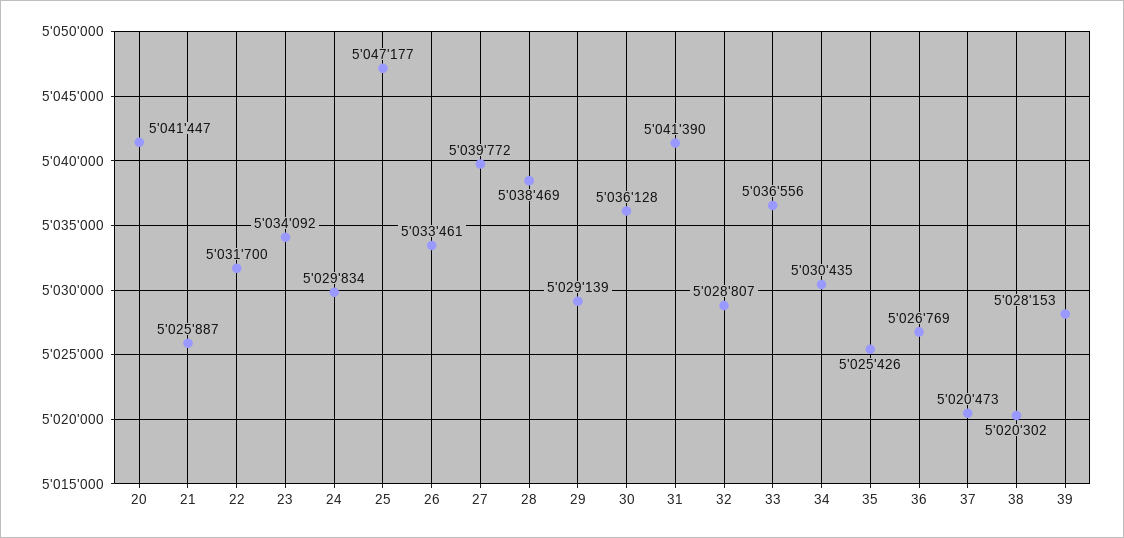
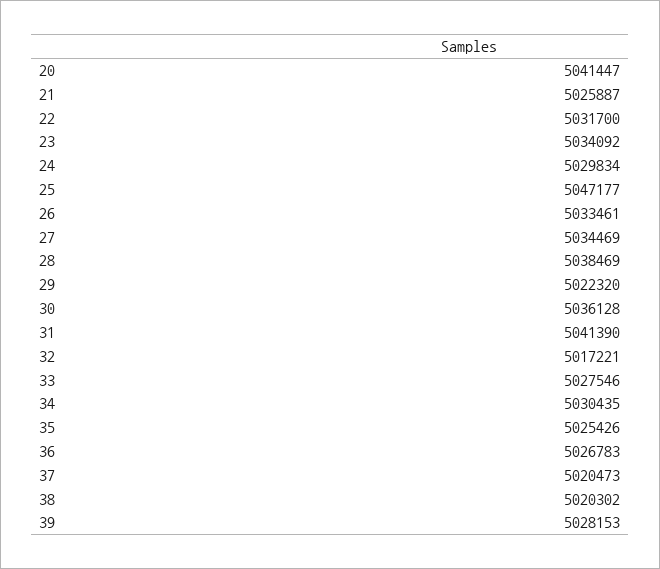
27: 5039772 -> 5034469
29: 5029139 -> 5022320
32: 5028807 -> 5017221
33: 5036556 -> 5027546
36: 5026769 -> 5026783

